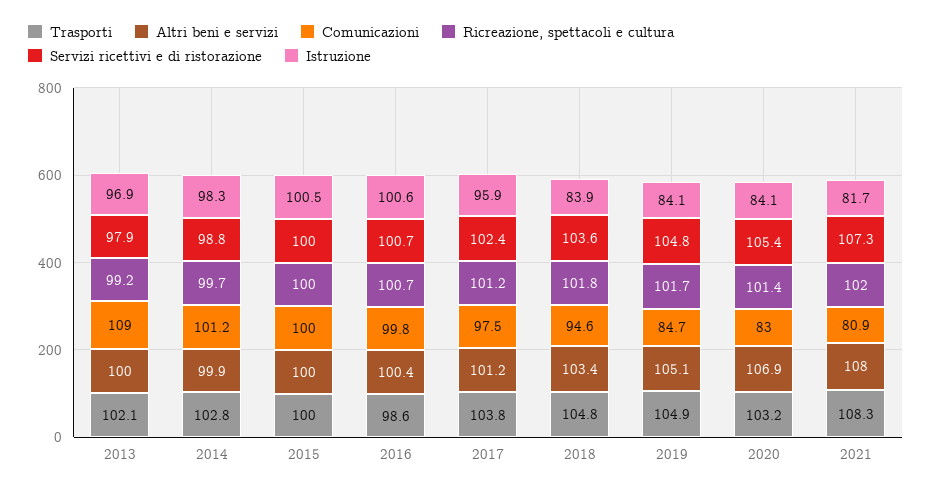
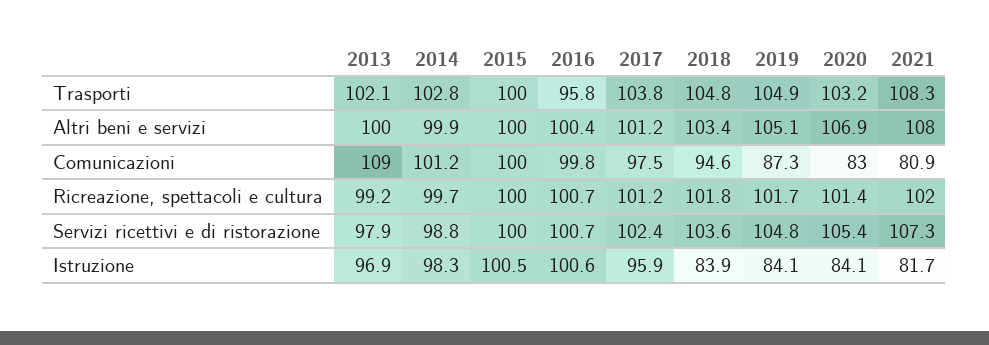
Trasporti, 2016: 98.6 -> 95.8
Comunicazioni, 2019: 84.7 -> 87.3

